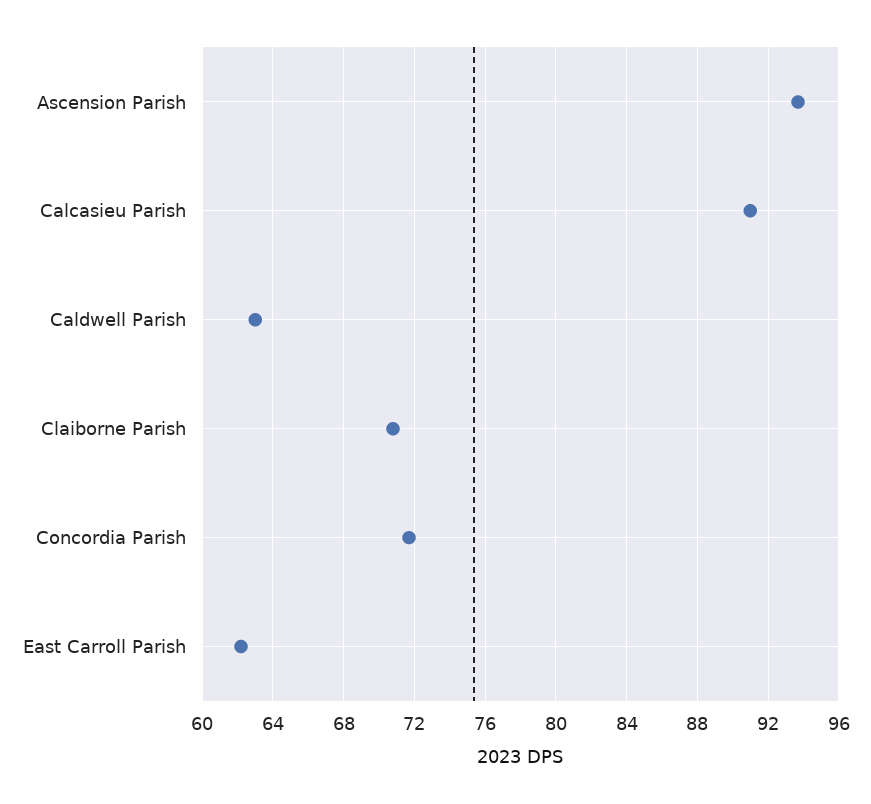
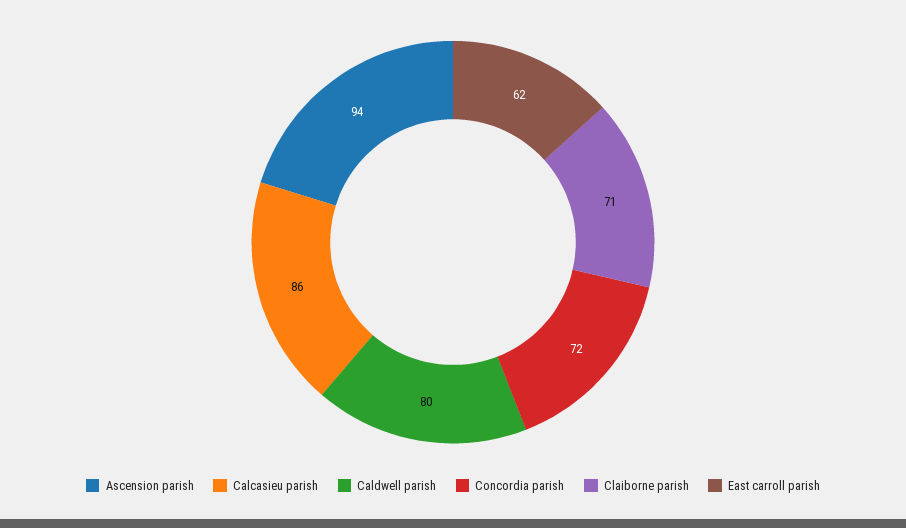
Calcasieu Parish: 91 -> 86
Caldwell Parish: 63 -> 80

